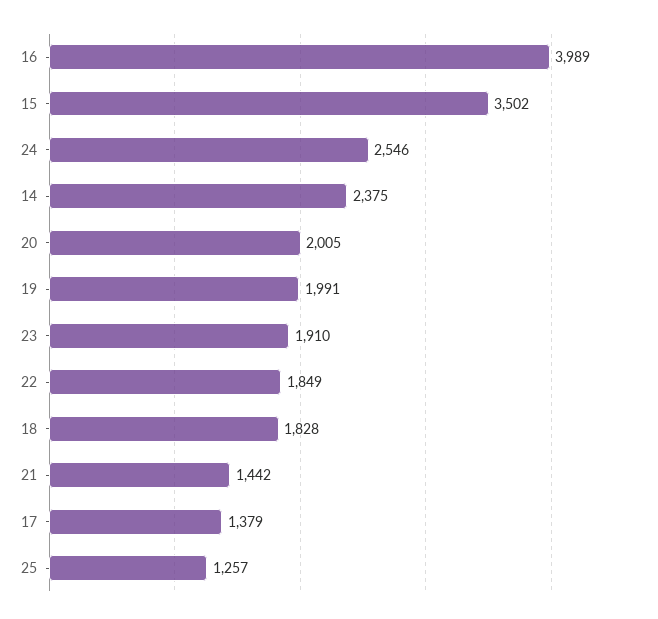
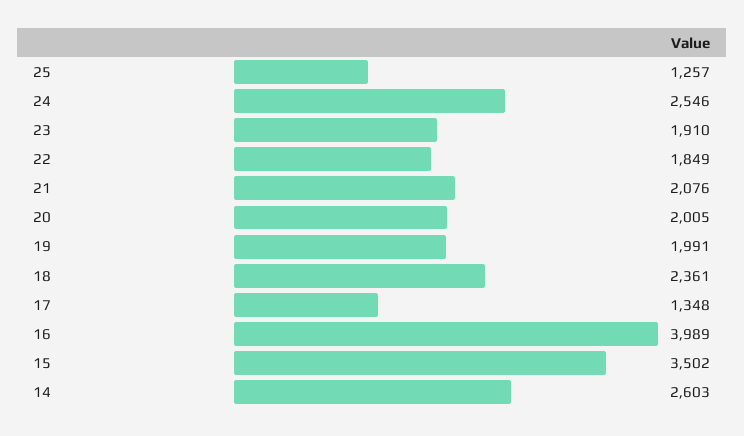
14: 2375 -> 2603
18: 1828 -> 2361
21: 1442 -> 2076
17: 1379 -> 1348

